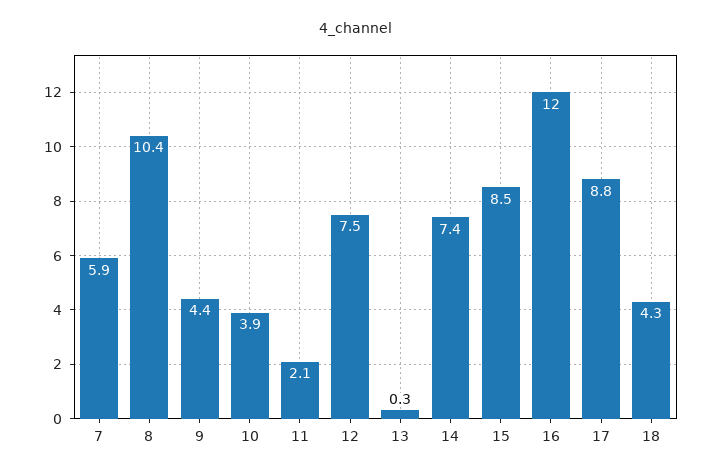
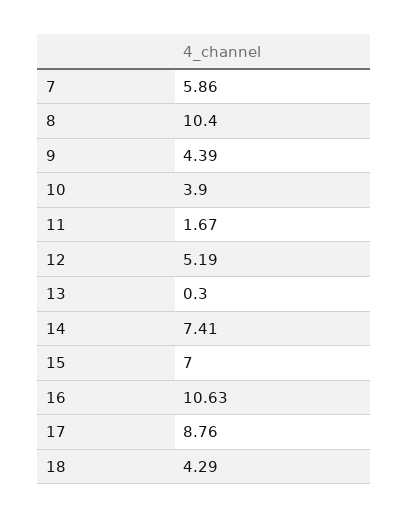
11: 2.1 -> 1.67
12: 7.5 -> 5.19
15: 8.5 -> 7
16: 12 -> 10.63

